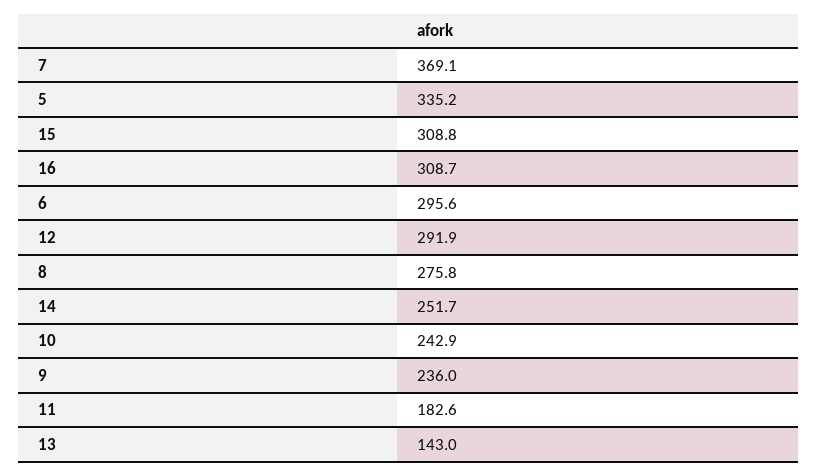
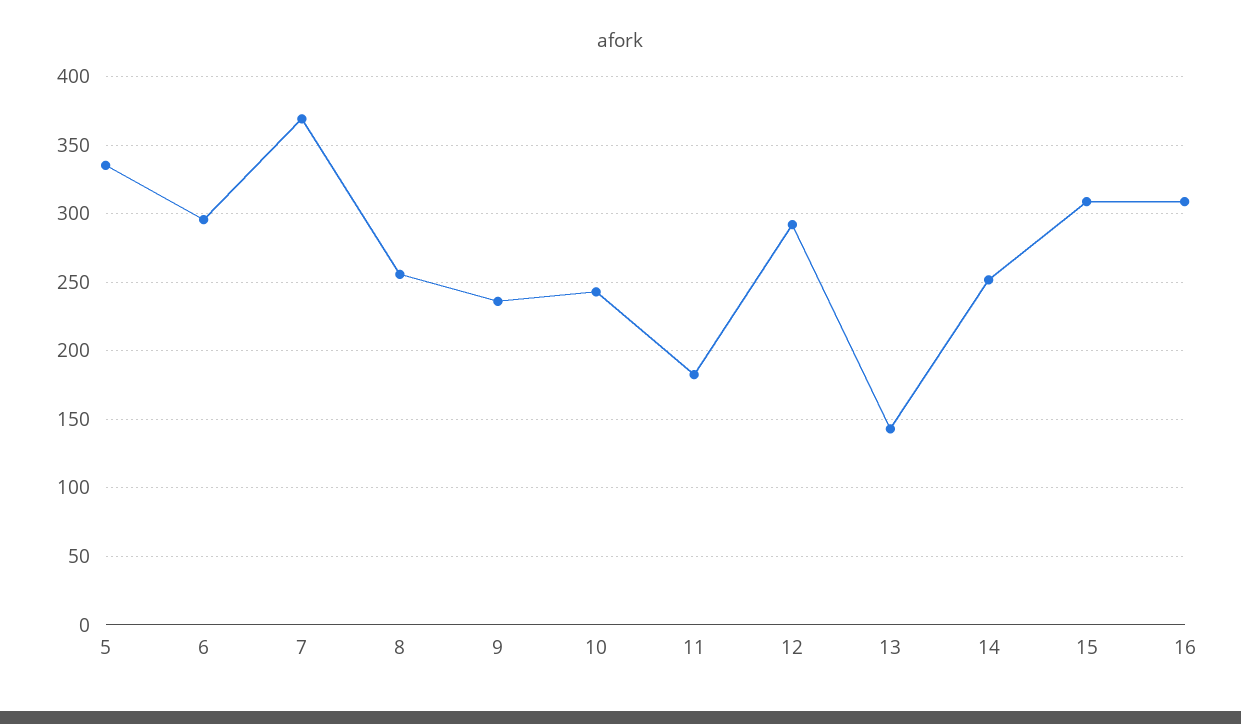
8: 275.8 -> 255

